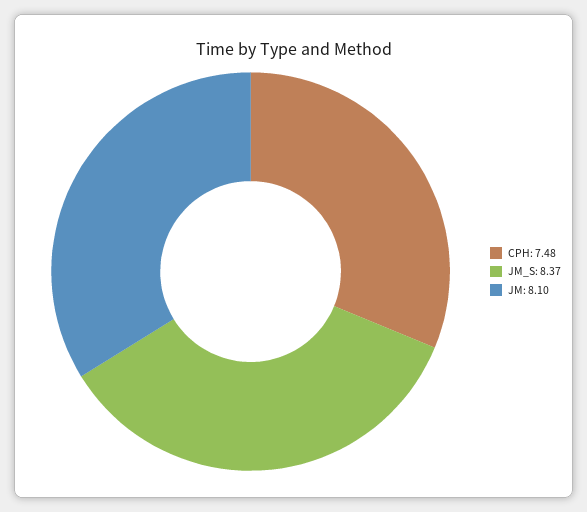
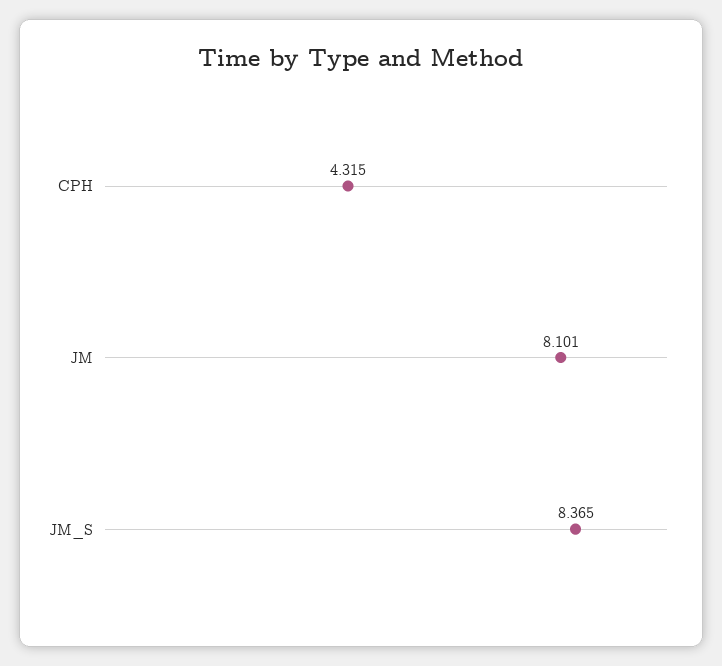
CPH: 7.48 -> 4.315

